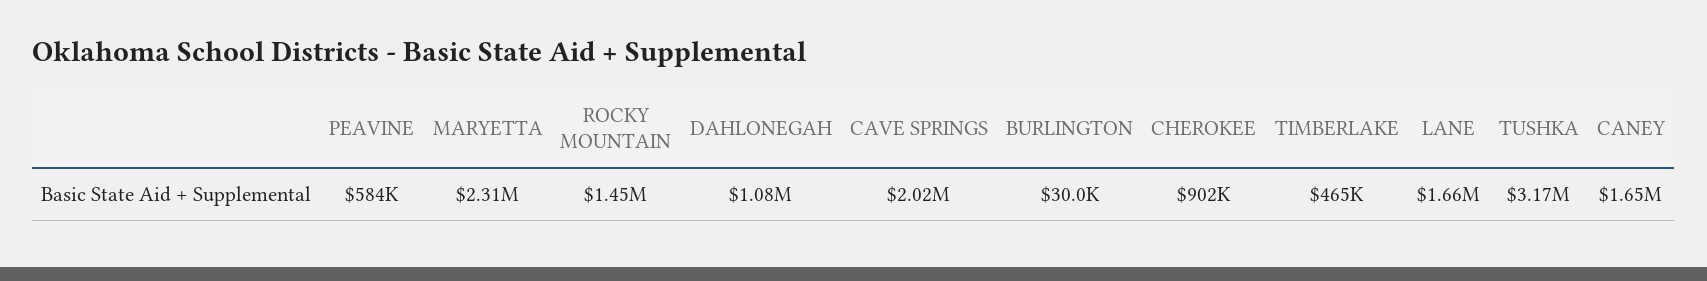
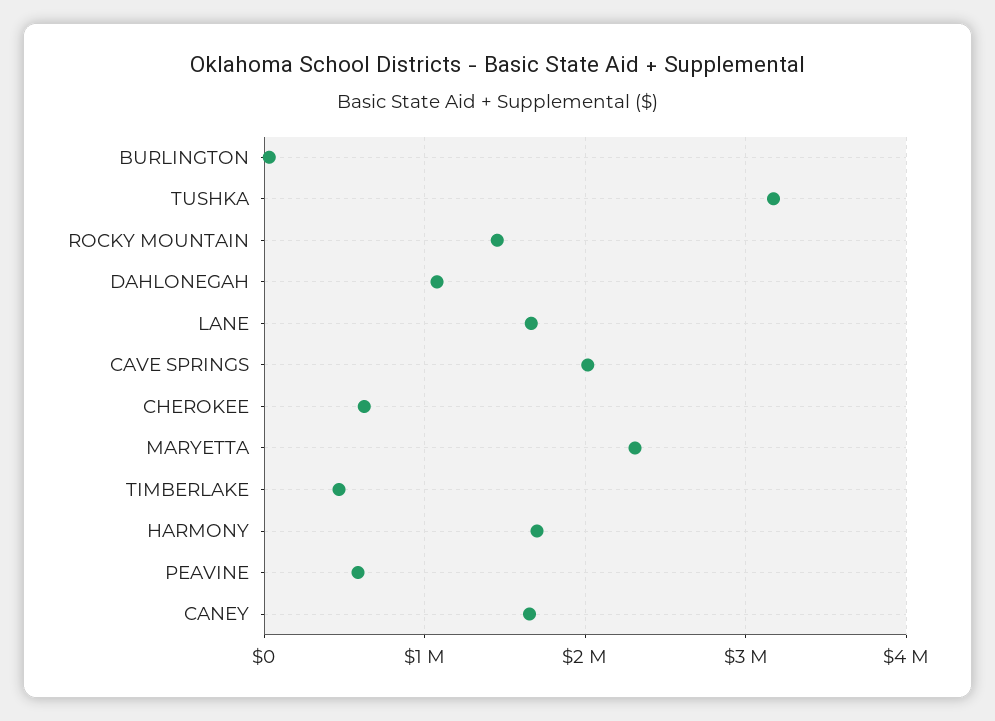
CHEROKEE: 902000 -> 600000
HARMONY: none -> 1700000

